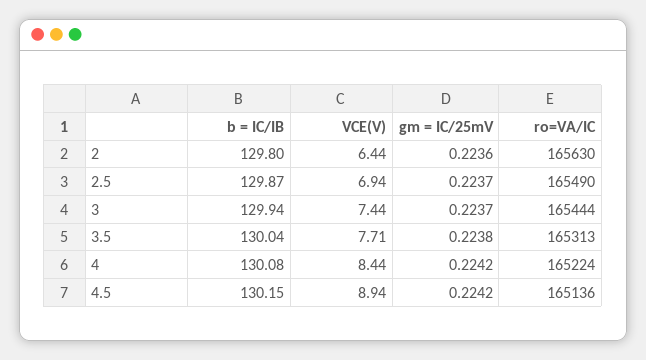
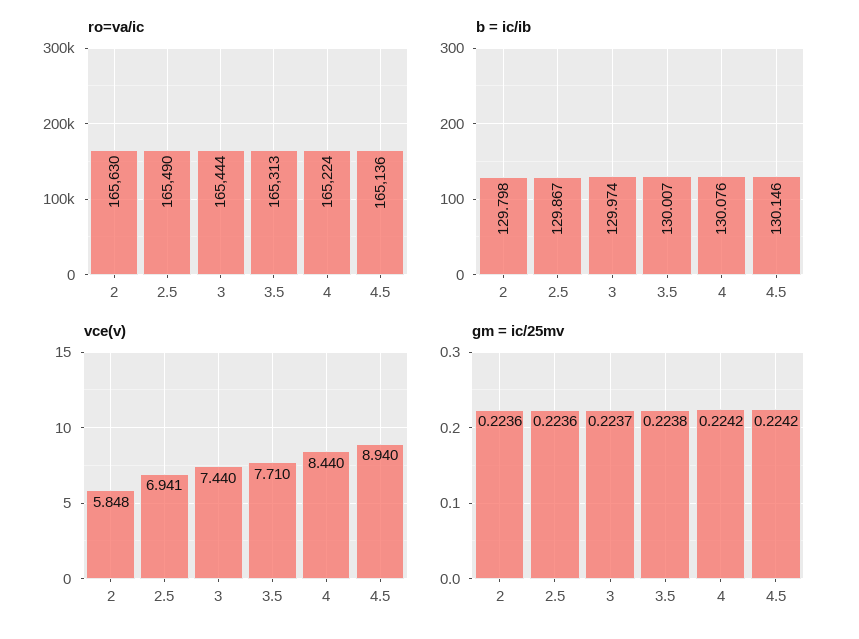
VCE(V), 2: 6.44 -> 5.848
gm = IC/25mV, 2.5: 0.2237 -> 0.2236
b = IC/IB, 3: 129.94 -> 129.974
b = IC/IB, 3.5: 130.04 -> 130.007

